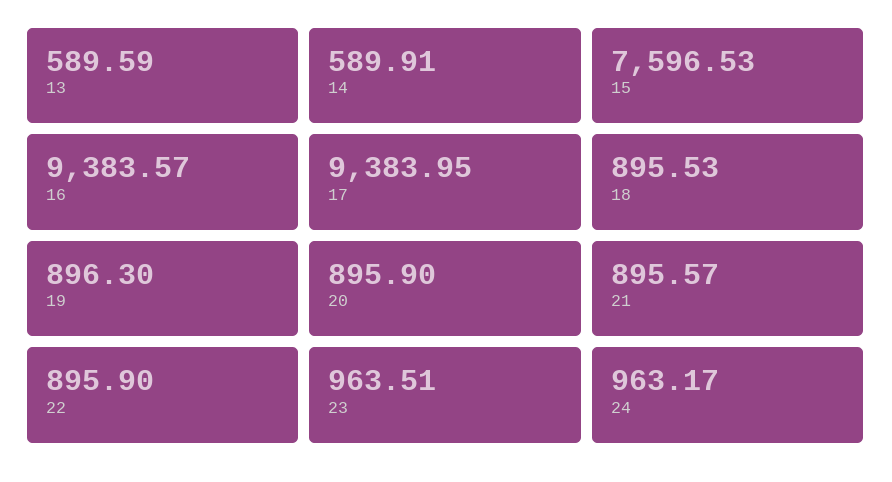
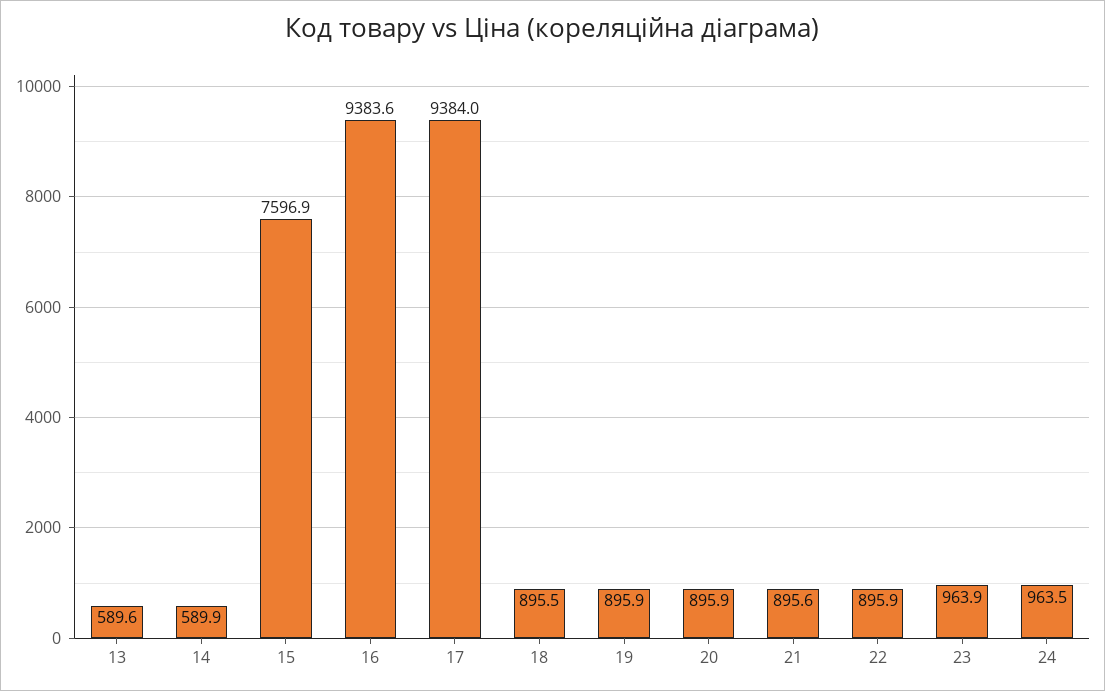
15: 7596.53 -> 7596.9
19: 896.3 -> 895.9
23: 963.51 -> 963.9
24: 963.17 -> 963.5

